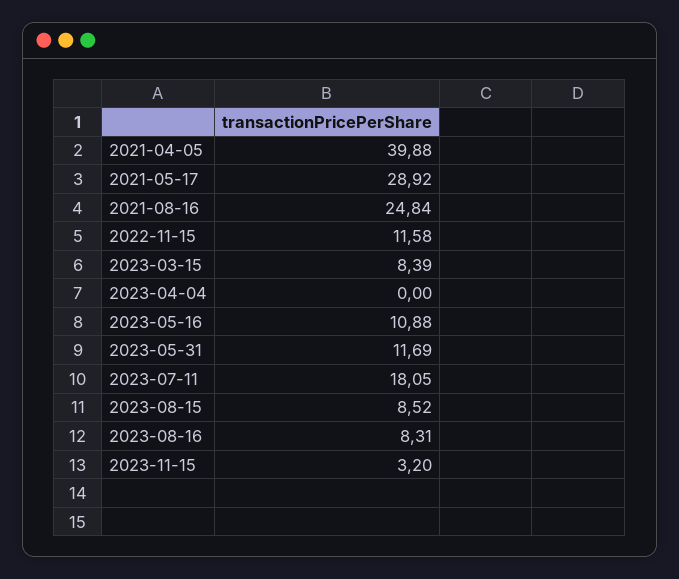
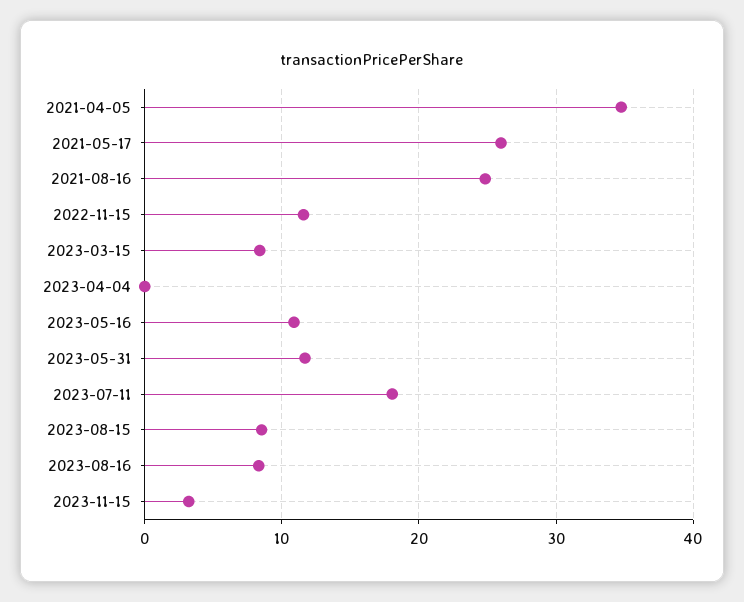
2021-04-05: 39.88 -> 35
2021-05-17: 28.92 -> 26

